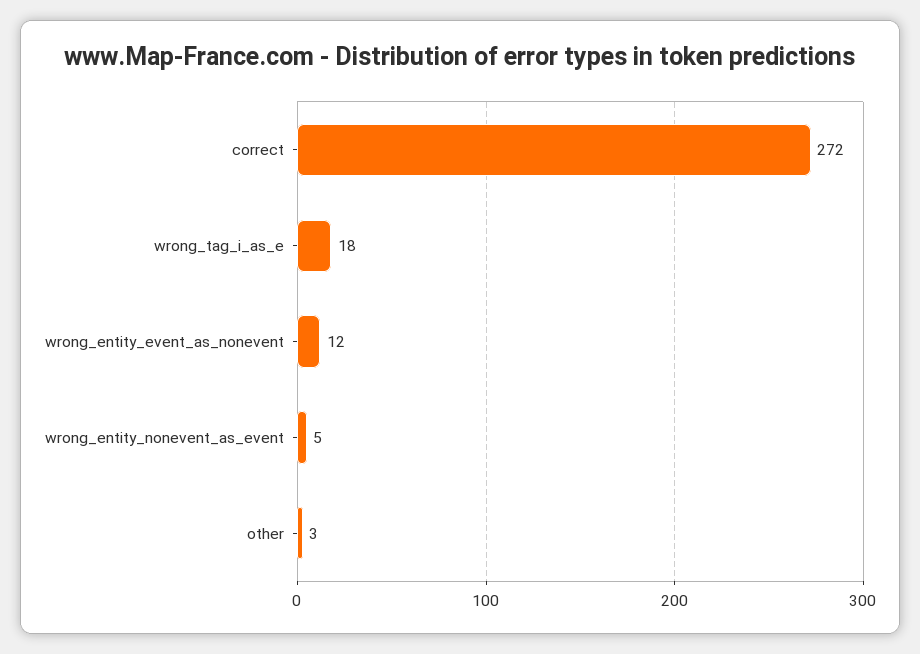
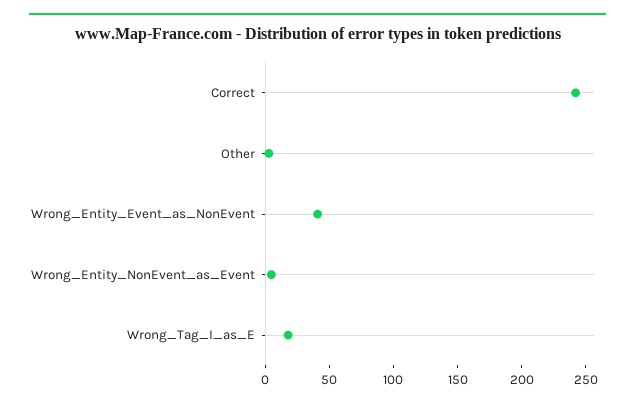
correct: 272 -> 240
wrong_entity_event_as_nonevent: 12 -> 40

